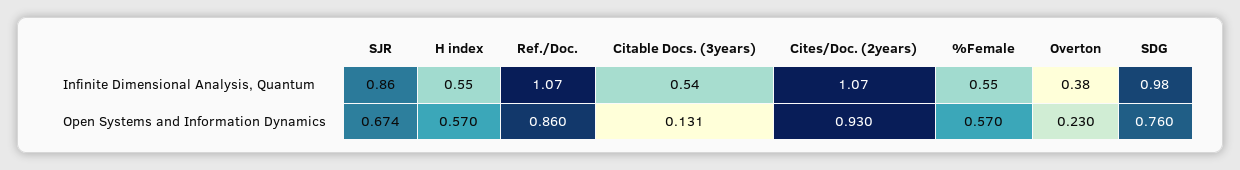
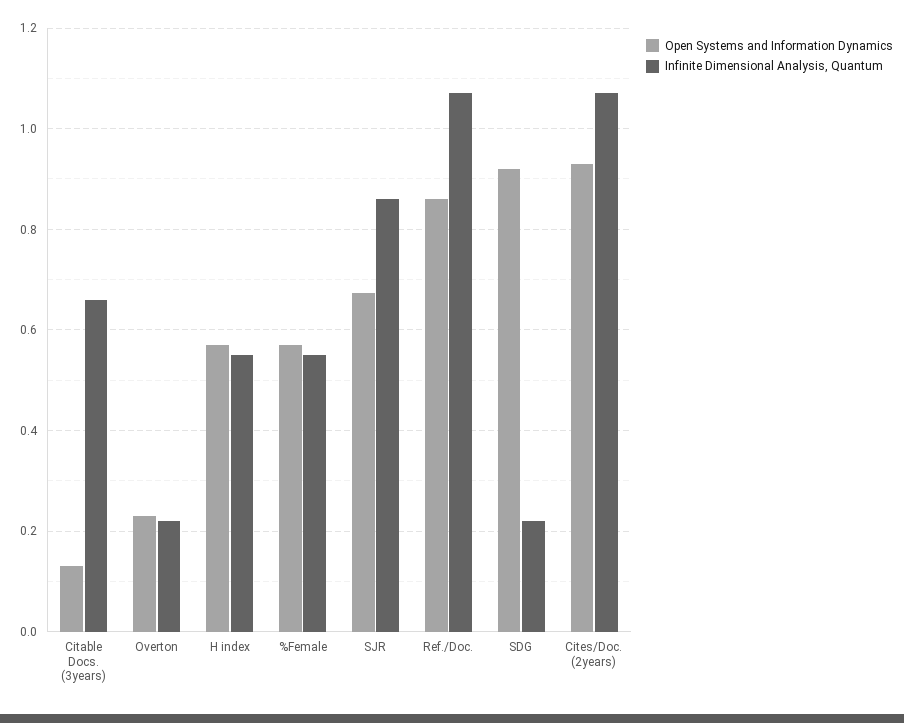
Infinite Dimensional Analysis, Quantum, Citable Docs. (3years): 0.54 -> 0.66
Infinite Dimensional Analysis, Quantum, Overton: 0.38 -> 0.22
Infinite Dimensional Analysis, Quantum, SDG: 0.98 -> 0.22
Open Systems and Information Dynamics, SDG: 0.76 -> 0.92

